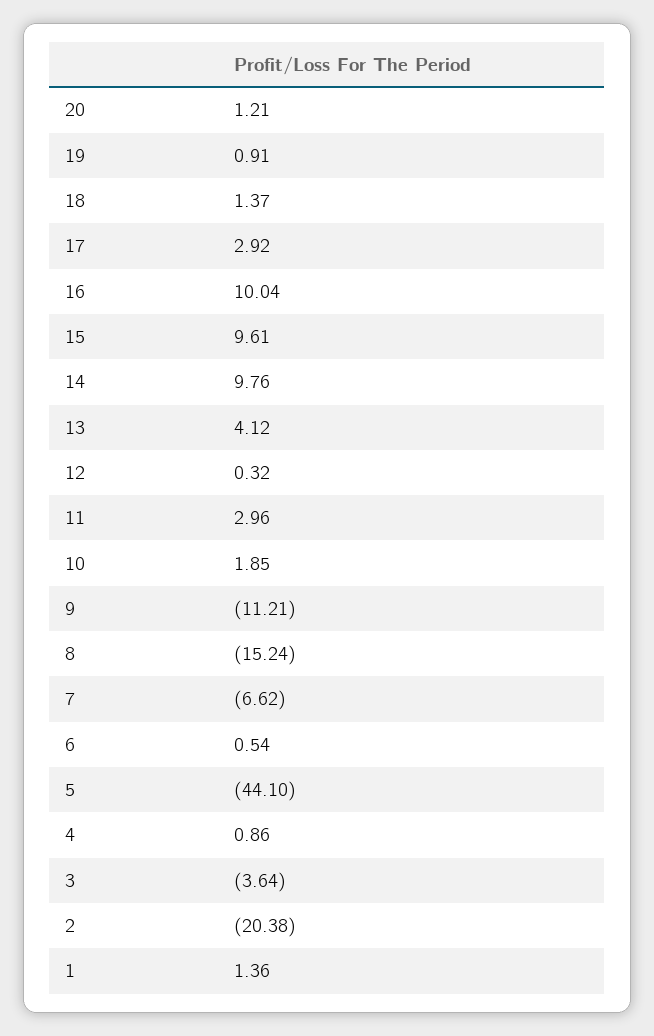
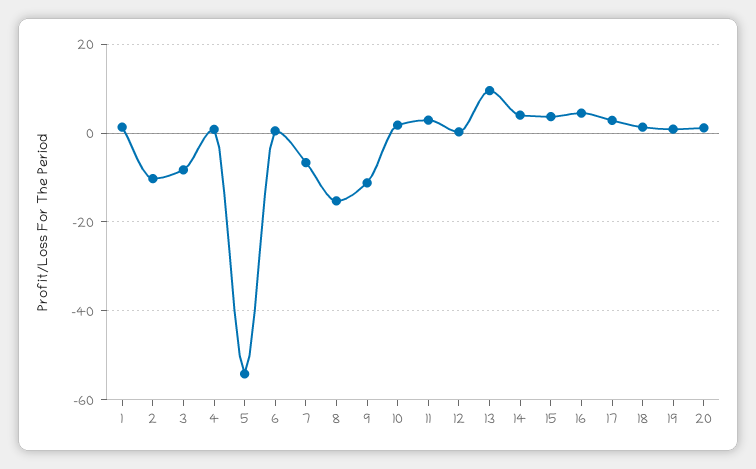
16: 10.04 -> 4
15: 9.61 -> 4
14: 9.76 -> 4
13: 4.12 -> 10
5: -44.1 -> -54
3: -3.64 -> -8
2: -20.38 -> -10

